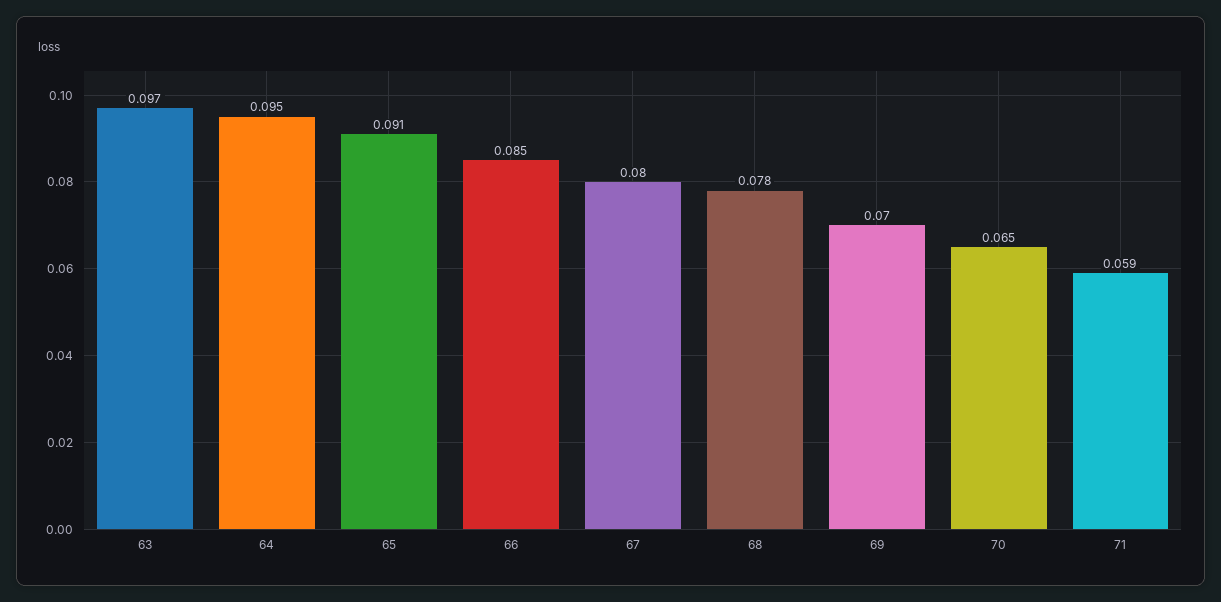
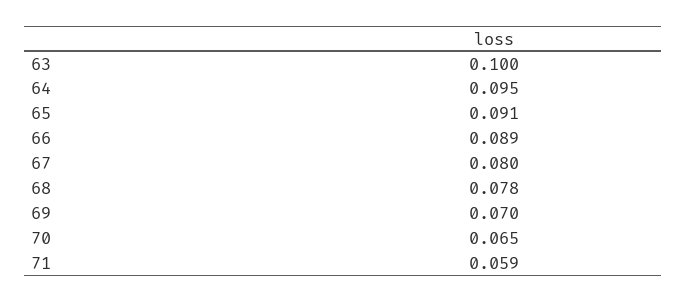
63: 0.097 -> 0.1
66: 0.085 -> 0.089

